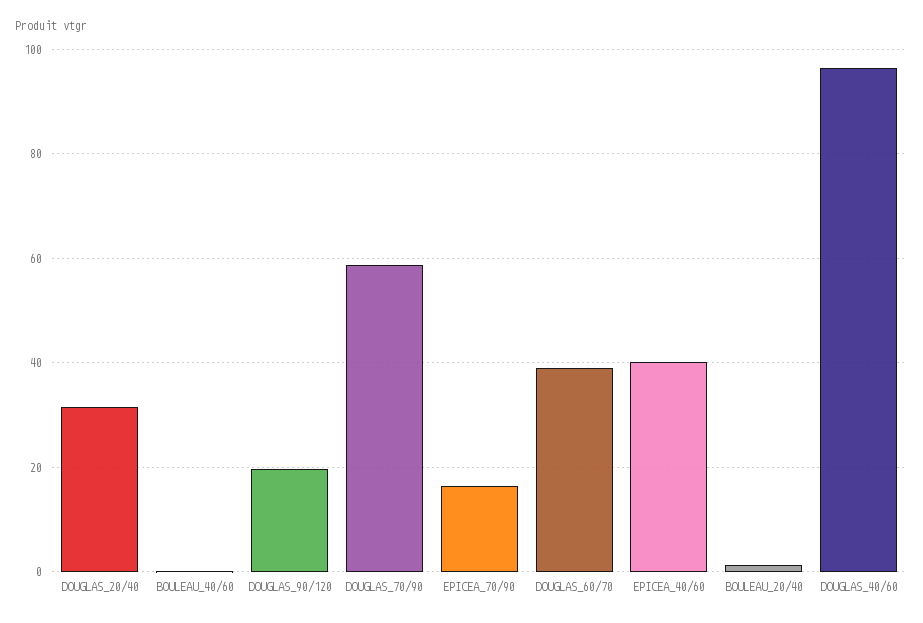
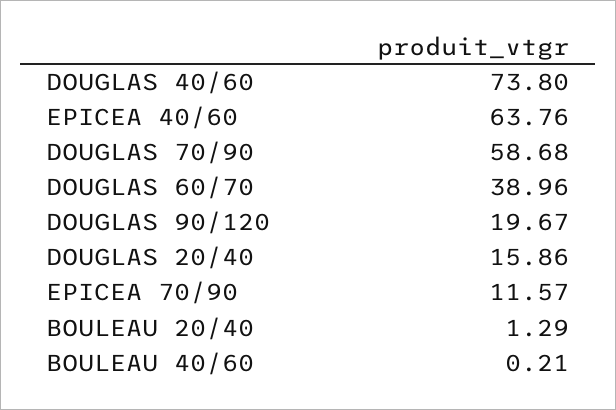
DOUGLAS_20/40: 32 -> 15.86
EPICEA_70/90: 16 -> 11.57
EPICEA_40/60: 40 -> 63.76
DOUGLAS_40/60: 96 -> 73.8

